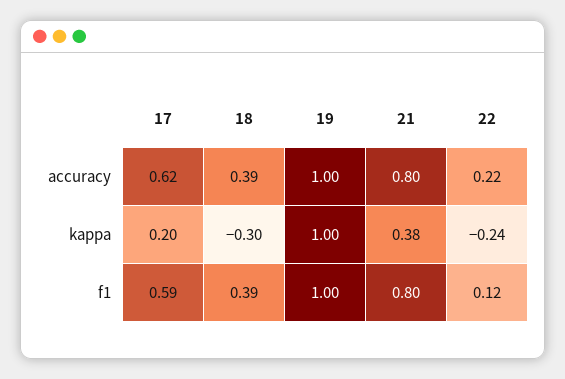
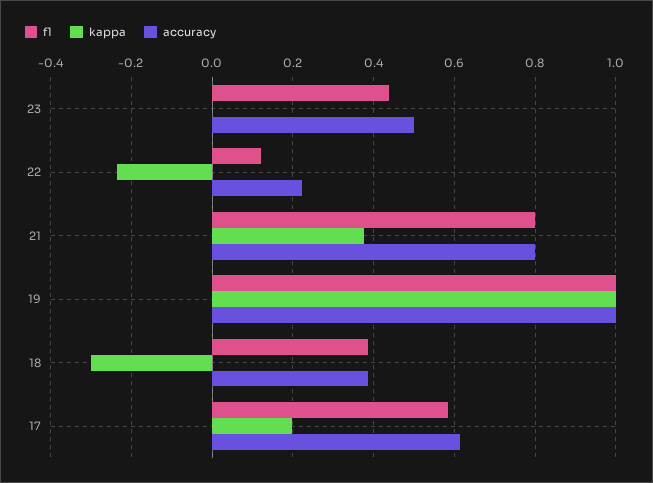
f1, 23: none -> 0.44
kappa, 23: none -> 0
accuracy, 23: none -> 0.5

